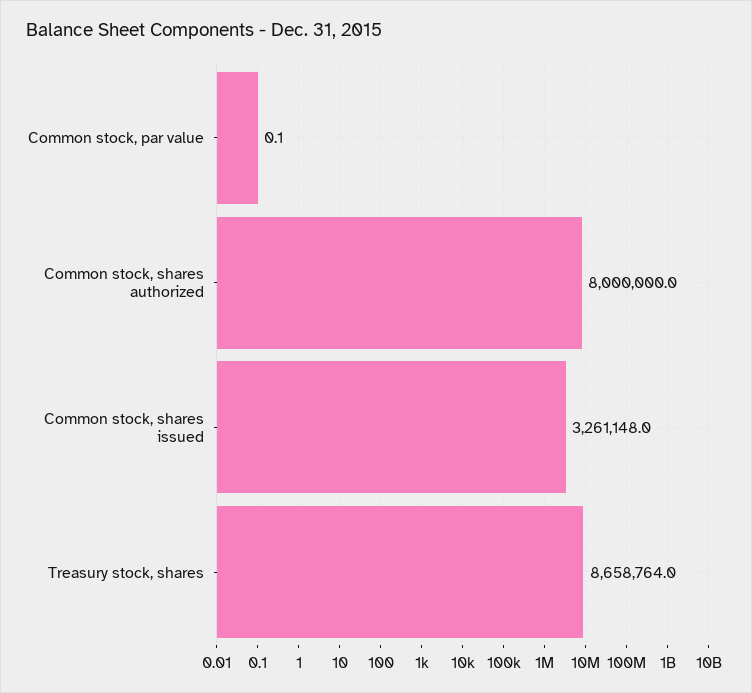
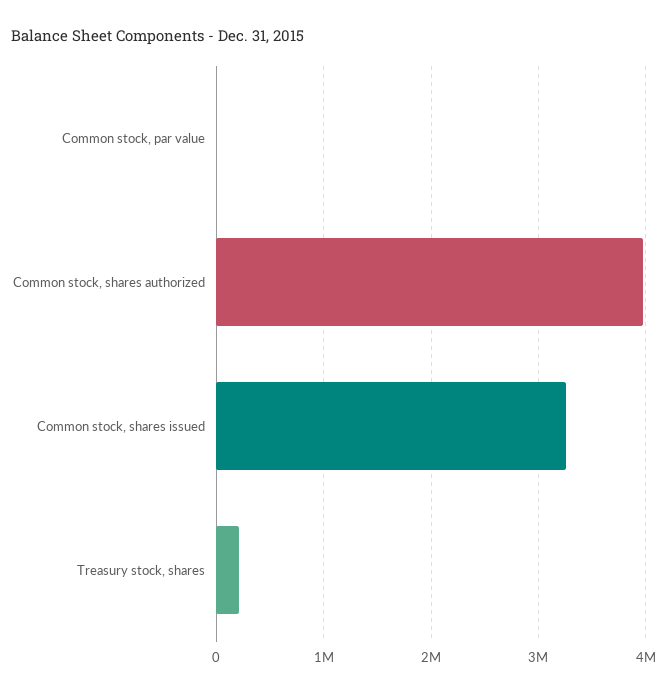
Common stock, shares authorized: 8000000 -> 4000000
Treasury stock, shares: 8658764 -> 200000

